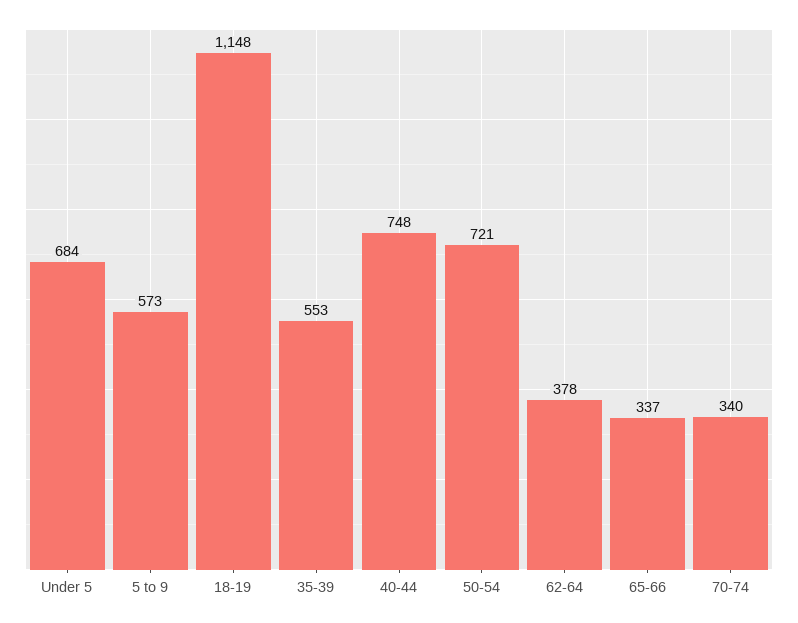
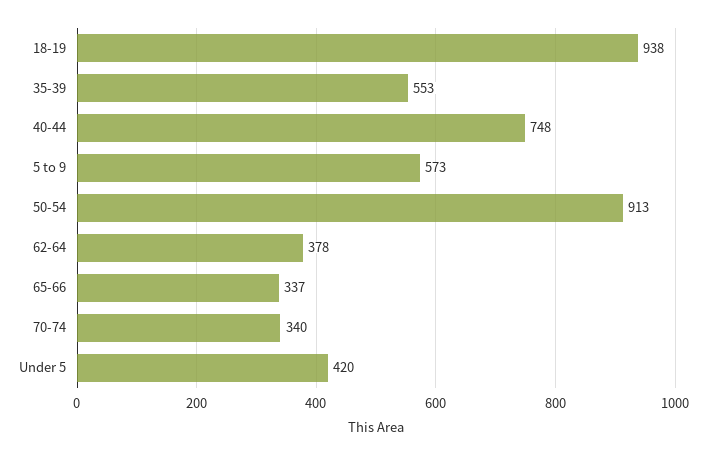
Under 5: 684 -> 420
18-19: 1148 -> 938
50-54: 721 -> 913

